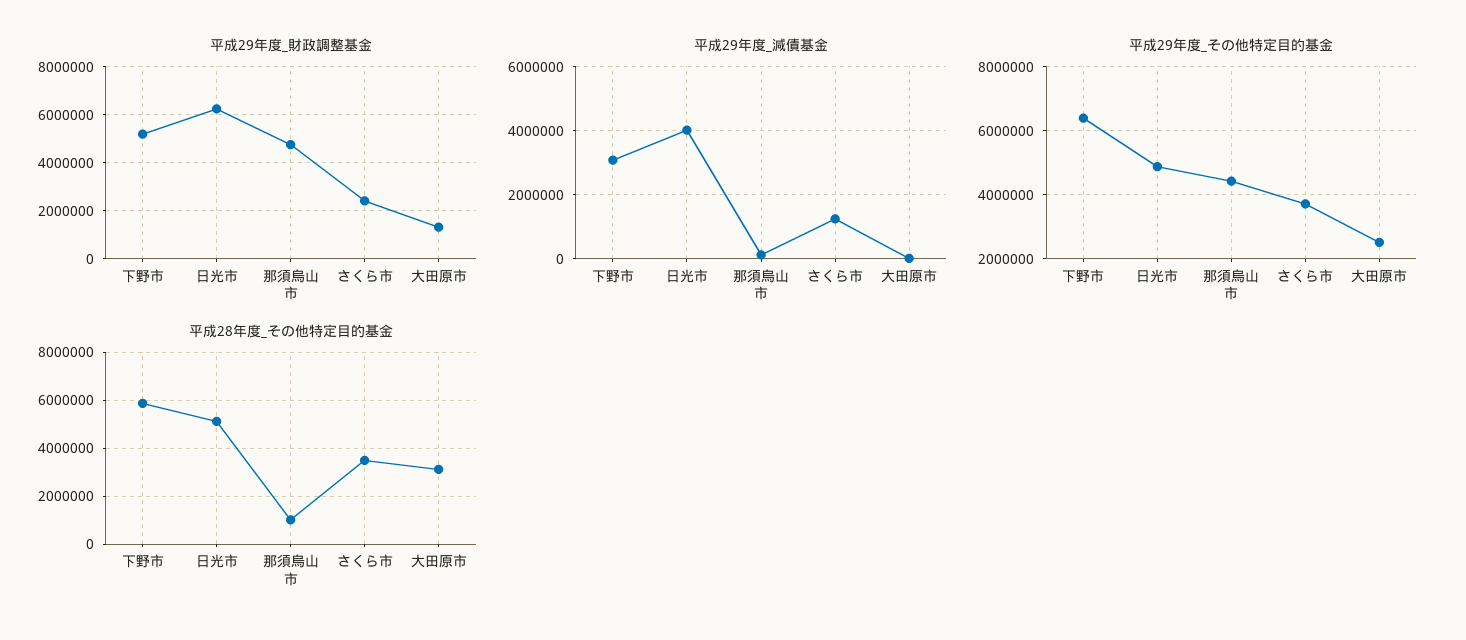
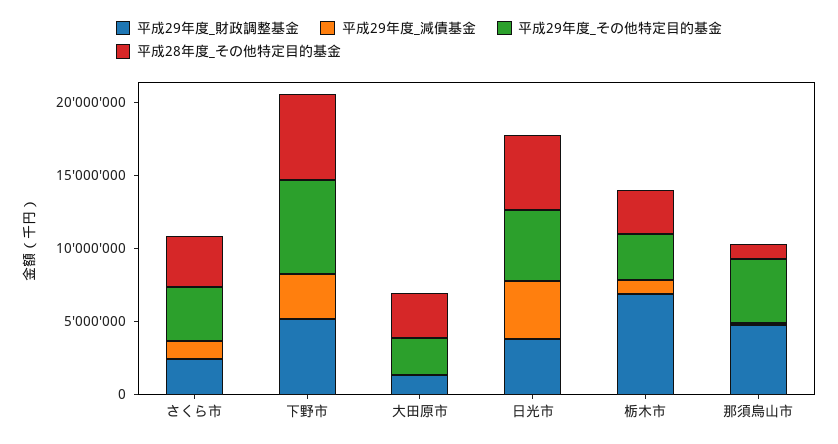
平成29年度_財政調整基金, 日光市: 6250000 -> 4000000
平成29年度_財政調整基金, 栃木市: none -> 7000000
平成29年度_減債基金, 栃木市: none -> 1000000
平成29年度_その他特定目的基金, 栃木市: none -> 3000000
平成28年度_その他特定目的基金, 栃木市: none -> 3000000

